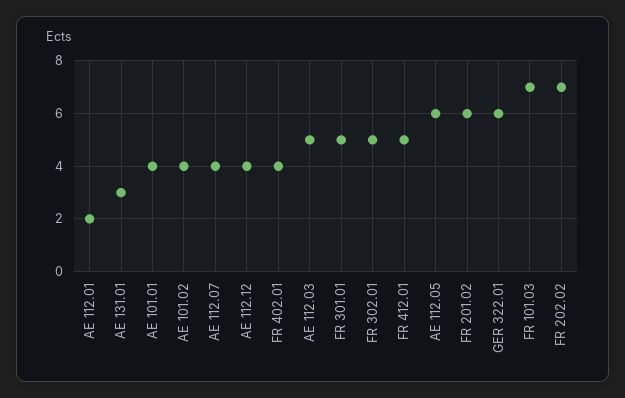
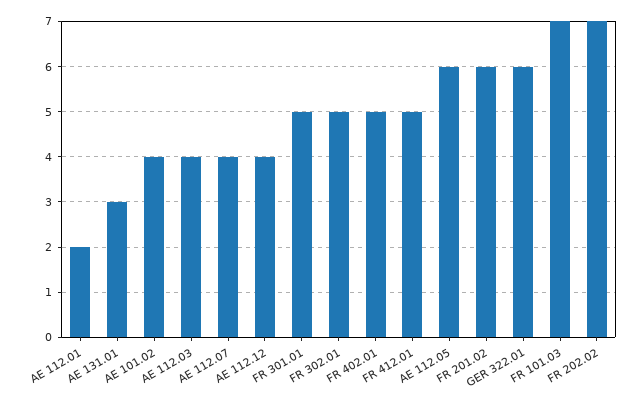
AE 101.01: 4 -> none
FR 402.01: 4 -> 5
AE 112.03: 5 -> 4

